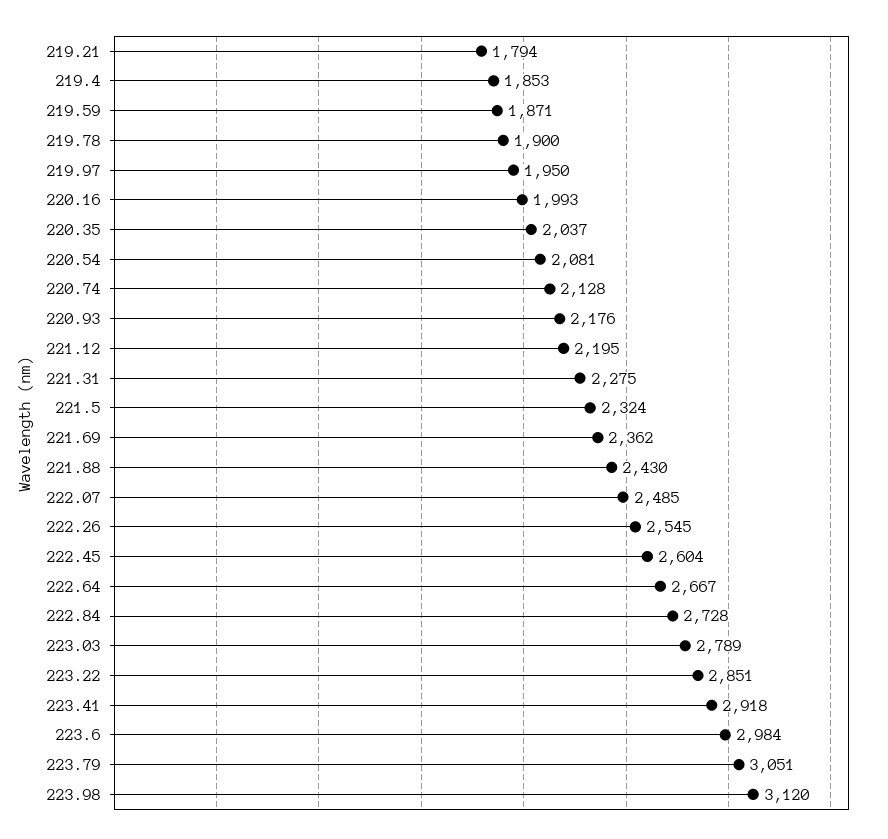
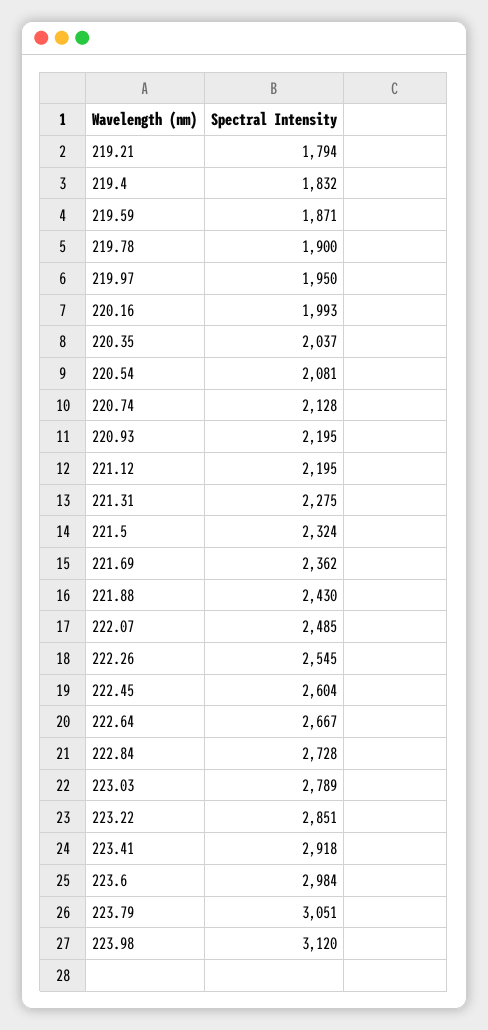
219.4: 1853 -> 1832
220.93: 2176 -> 2195

